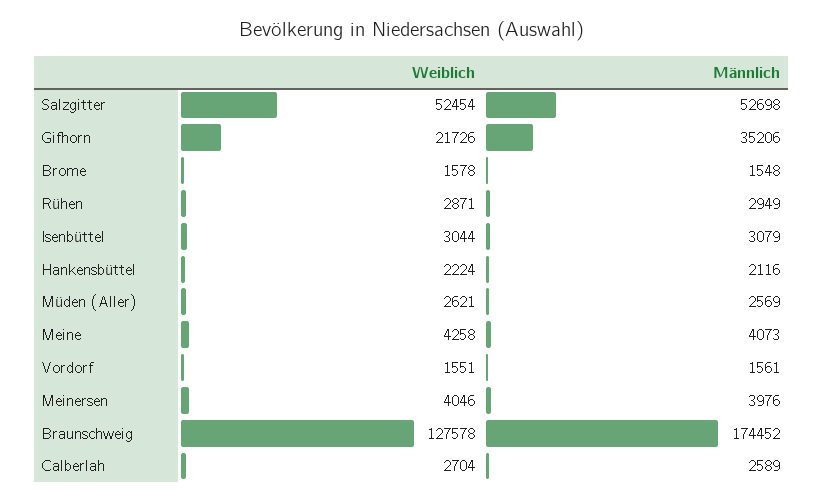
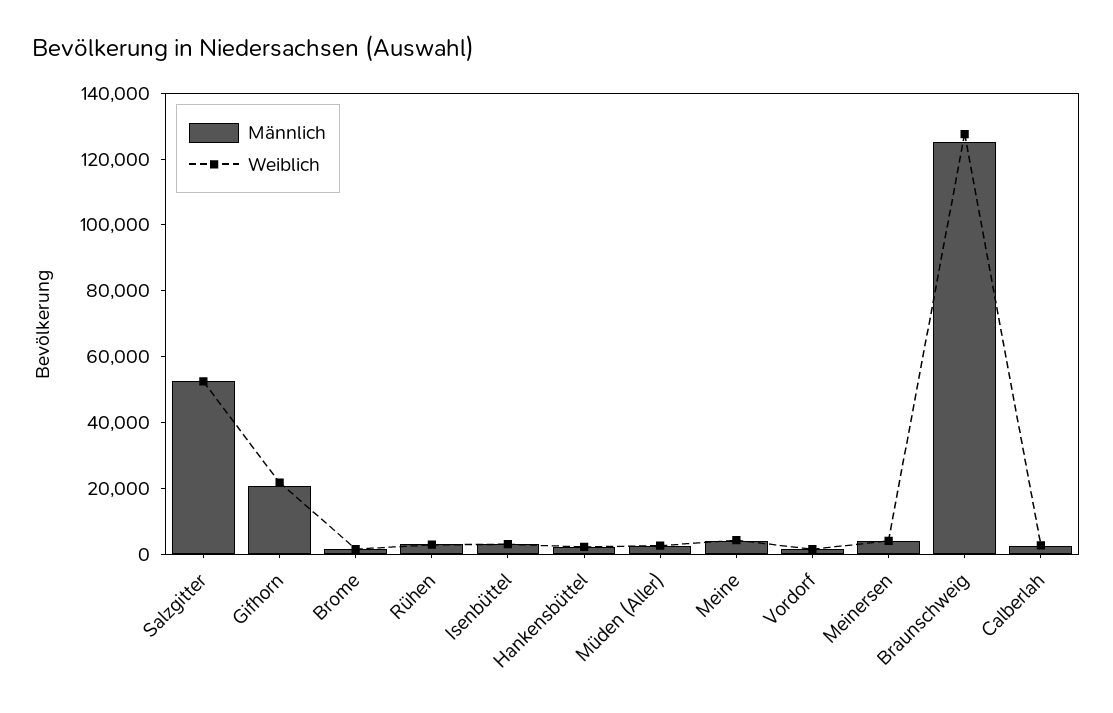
Männlich, Gifhorn: 35206 -> 20000
Männlich, Braunschweig: 174452 -> 125000

